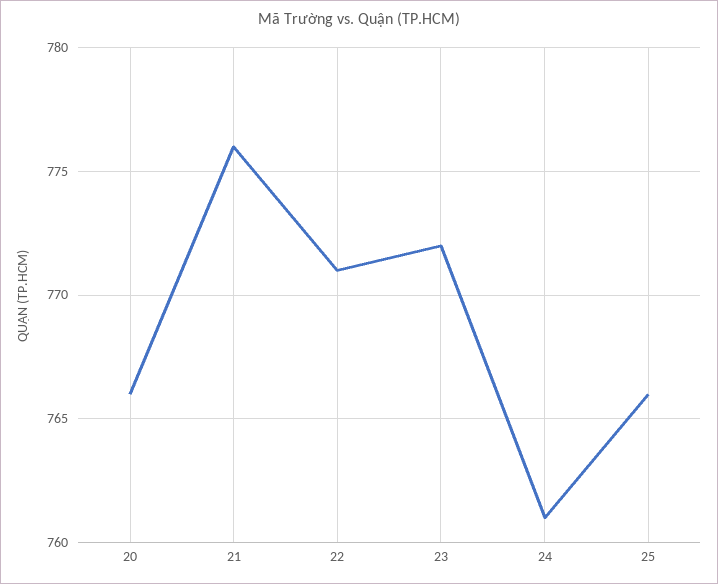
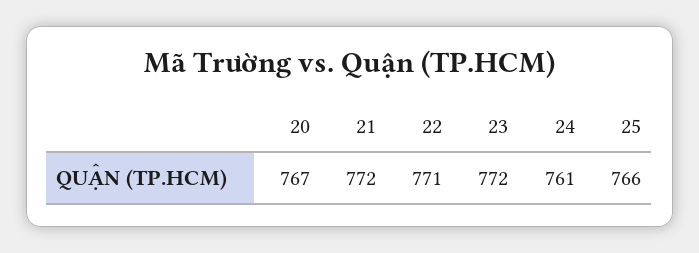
20: 766 -> 767
21: 776 -> 772

